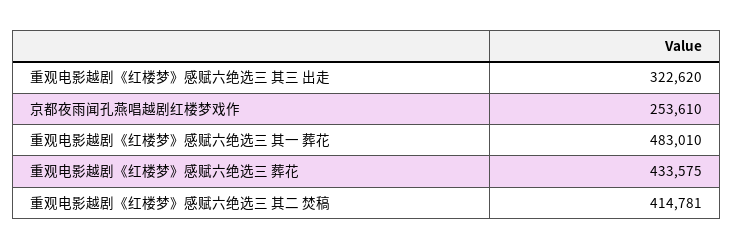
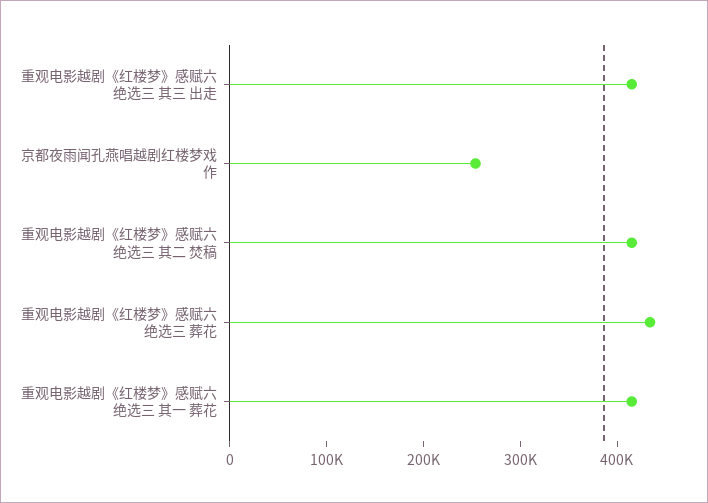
重观电影越剧《红楼梦》感赋六绝选三 其三 出走: 322620 -> 420000
重观电影越剧《红楼梦》感赋六绝选三 其一 葬花: 483010 -> 420000

